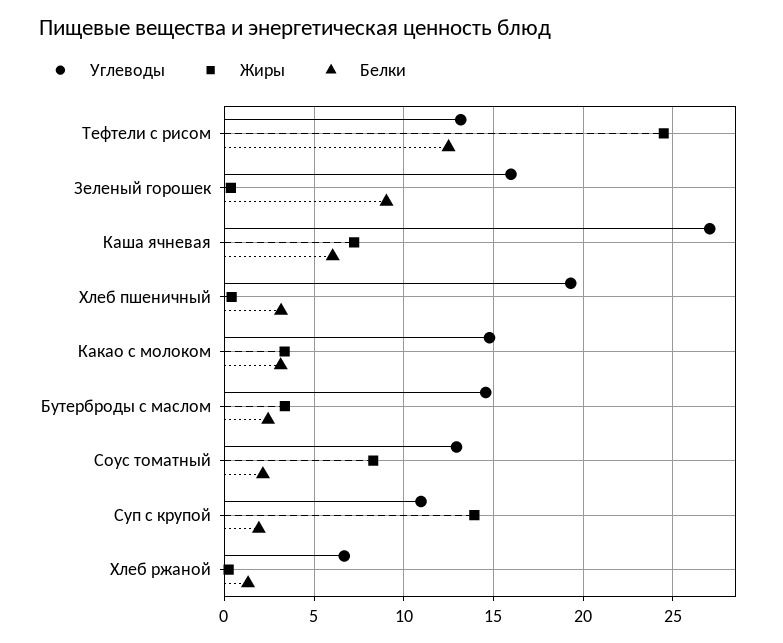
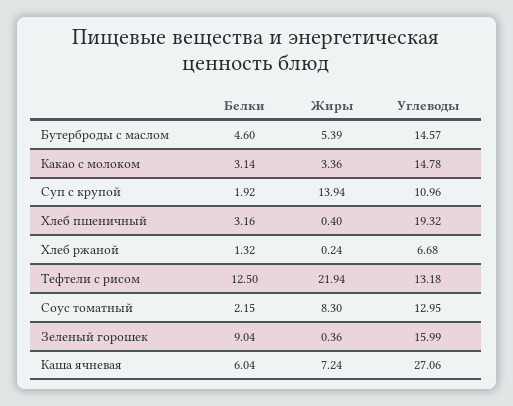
Жиры, Тефтели с рисом: 24.5 -> 21.94
Жиры, Бутерброды с маслом: 3.5 -> 5.39
Белки, Бутерброды с маслом: 2.5 -> 4.6

